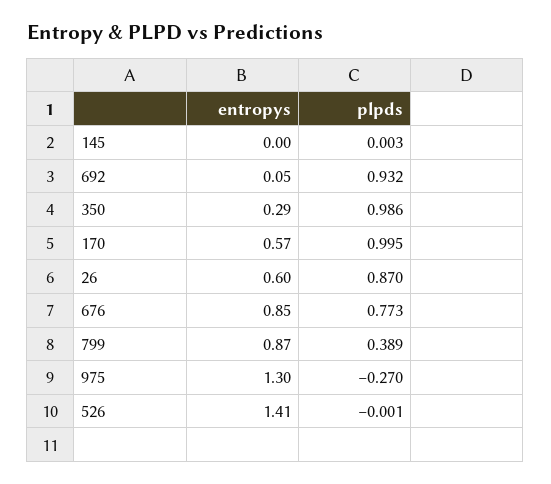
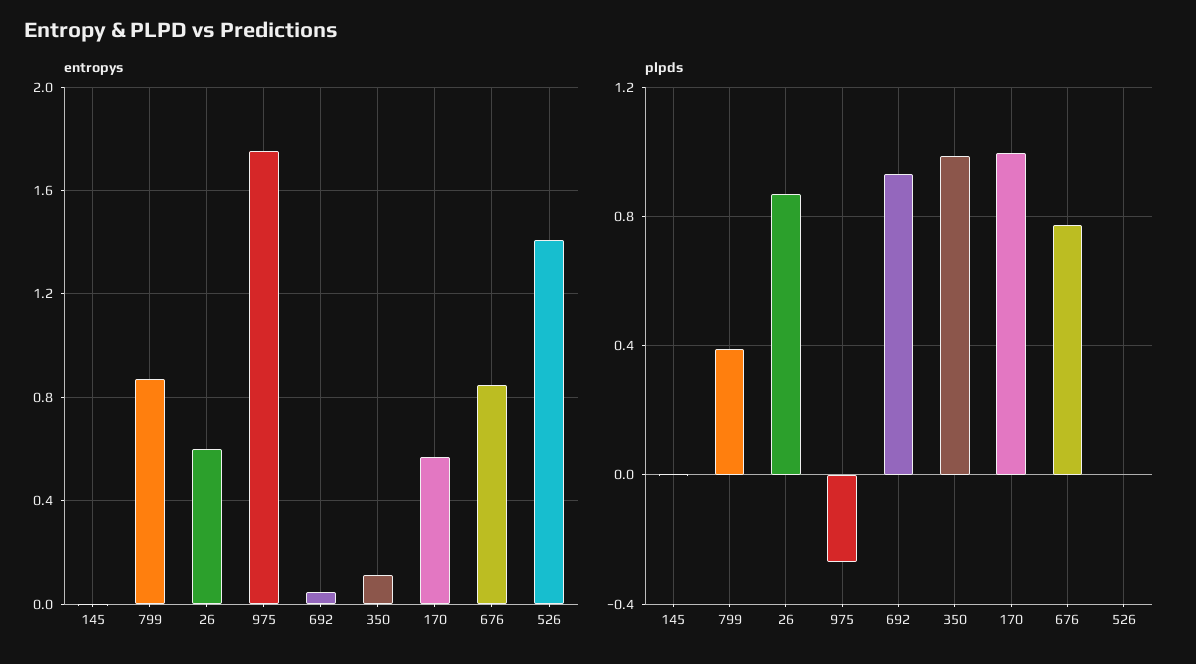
entropys, 350: 0.29 -> 0.1
entropys, 975: 1.3 -> 1.75

